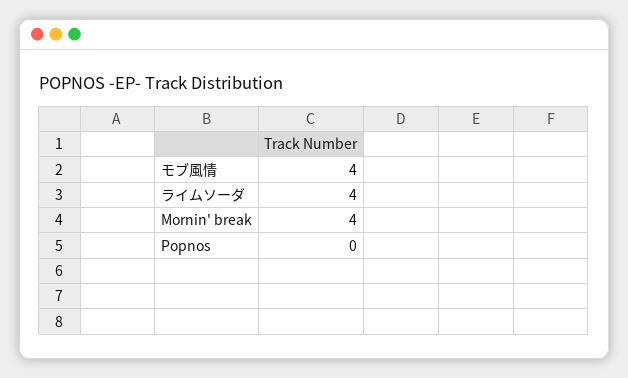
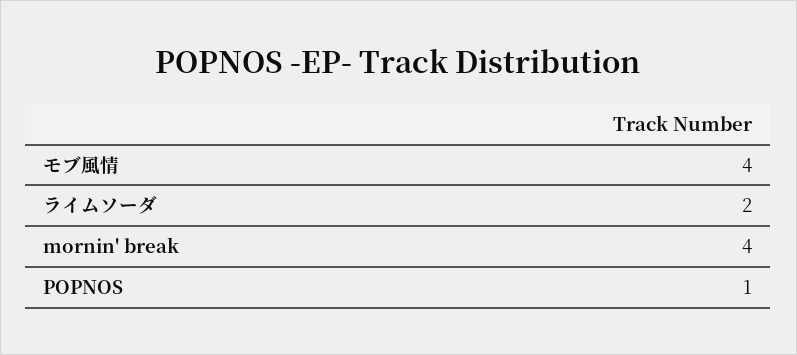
ライムソーダ: 4 -> 2
Popnos: 0 -> 1

